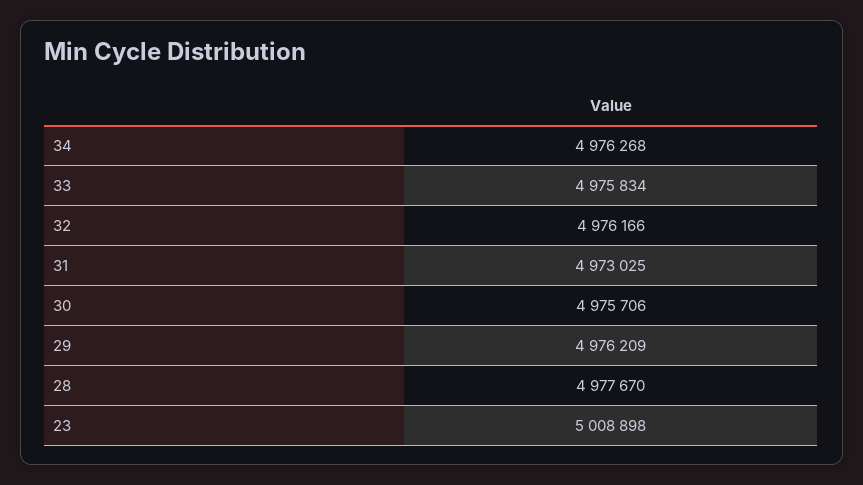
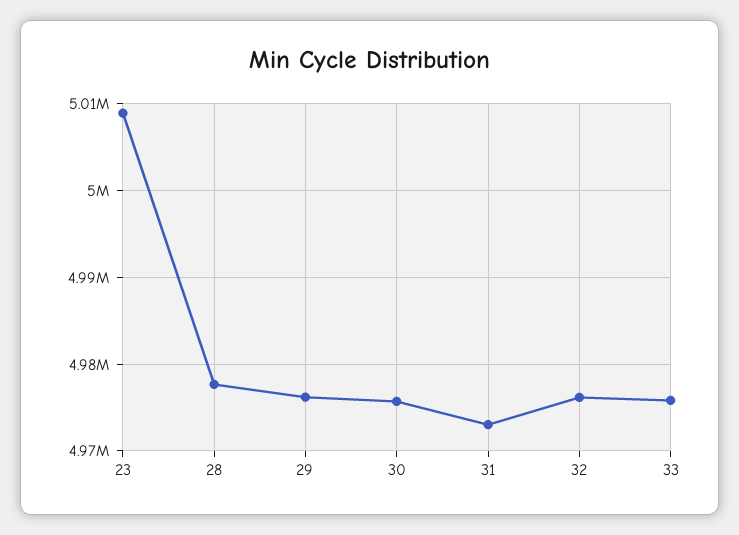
34: 4976268 -> none

